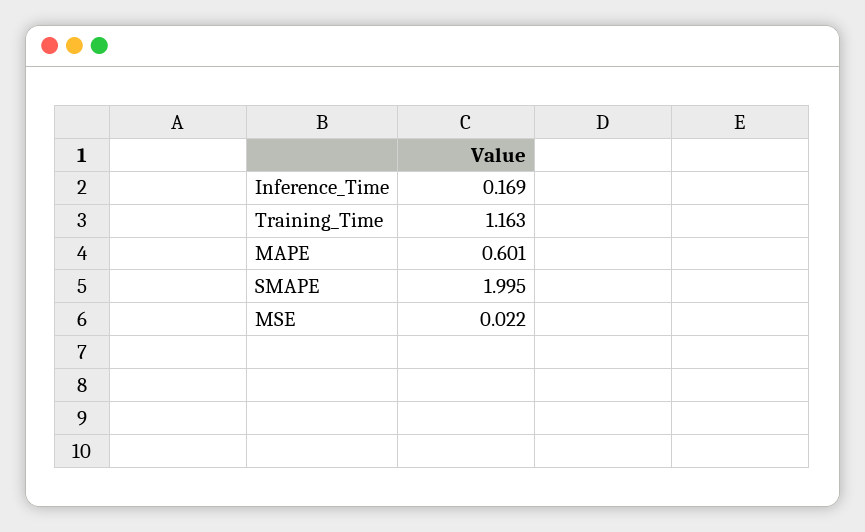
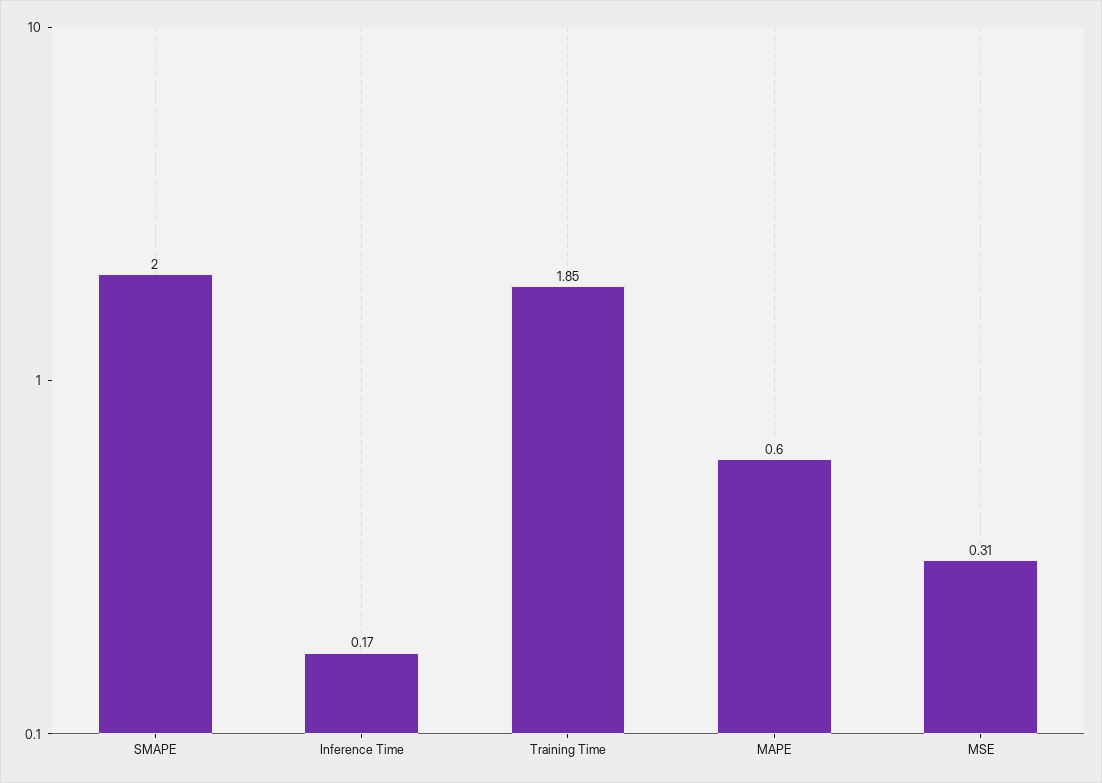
Training_Time: 1.163 -> 1.85
MSE: 0.022 -> 0.31

